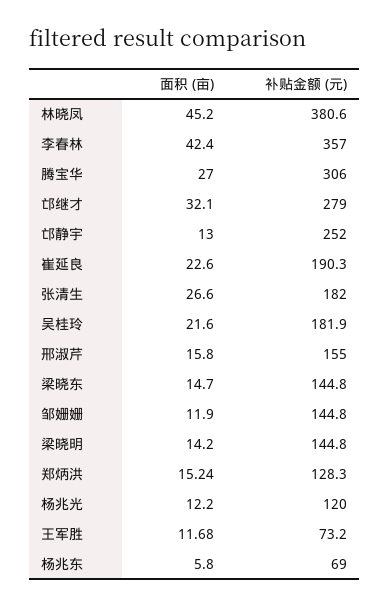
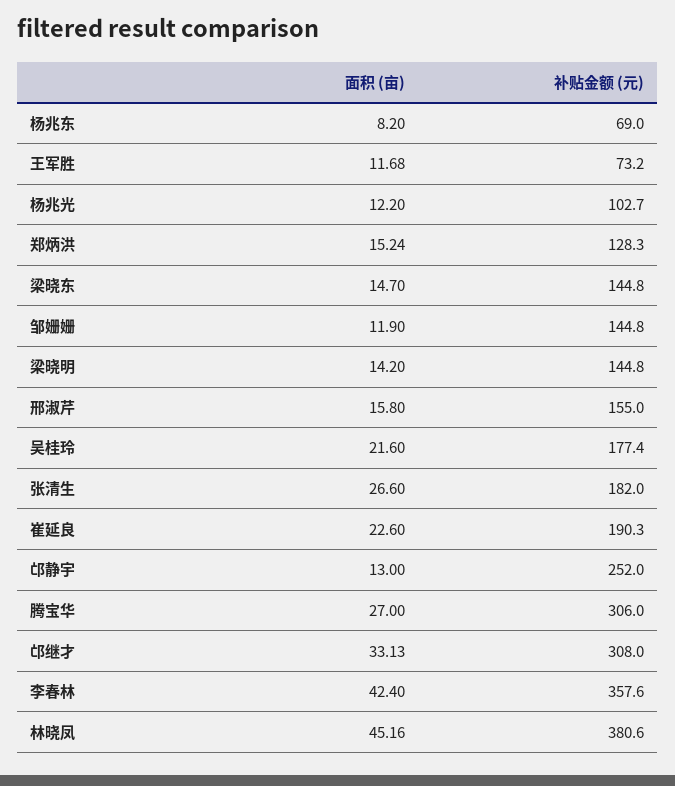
面积 (亩), 林晓凤: 45.2 -> 45.16
补贴金额 (元), 李春林: 357 -> 357.6
面积 (亩), 邙继才: 32.1 -> 33.13
补贴金额 (元), 邙继才: 279 -> 308
补贴金额 (元), 吴桂玲: 181.9 -> 177.4
补贴金额 (元), 杨兆光: 120 -> 102.7
面积 (亩), 杨兆东: 5.8 -> 8.2

